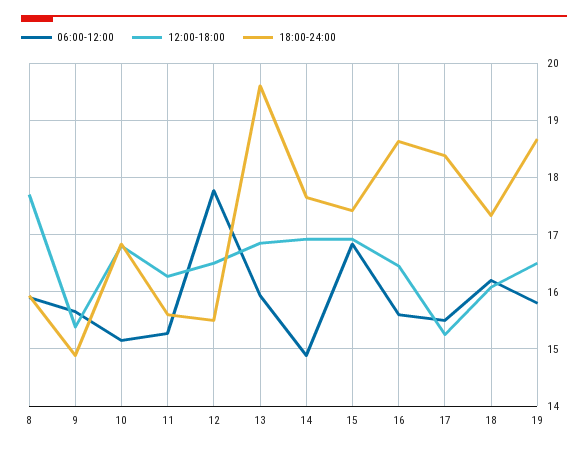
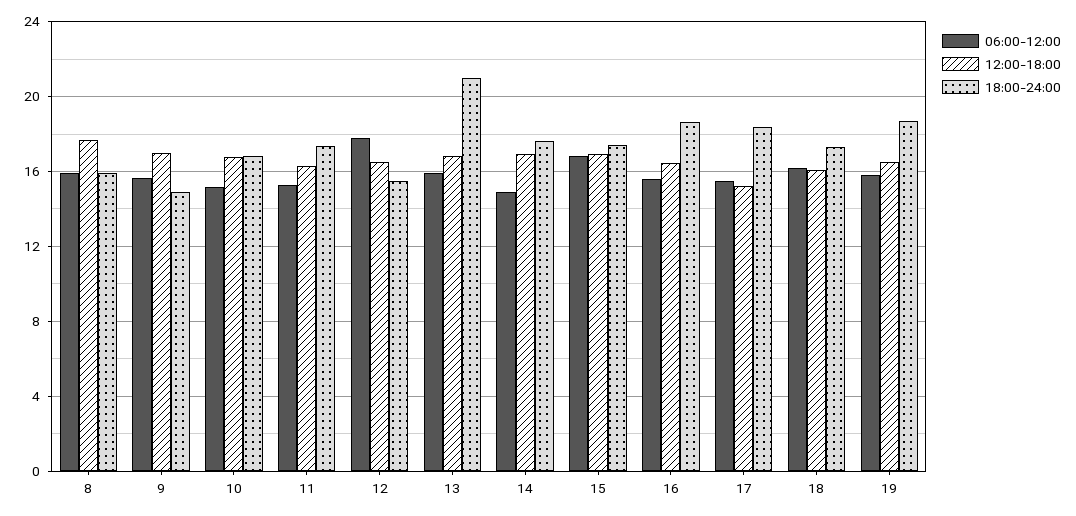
12:00-18:00, 9: 15.4 -> 17
18:00-24:00, 11: 15.6 -> 17.5
18:00-24:00, 13: 19.6 -> 21

